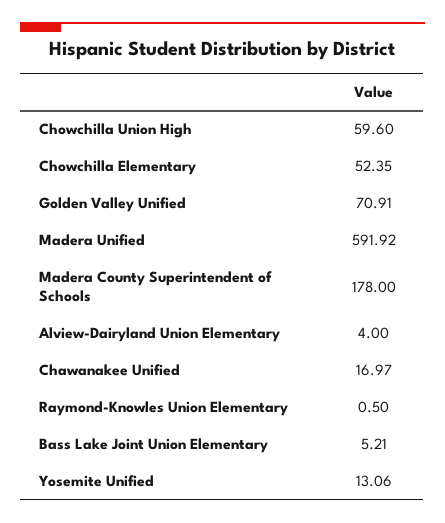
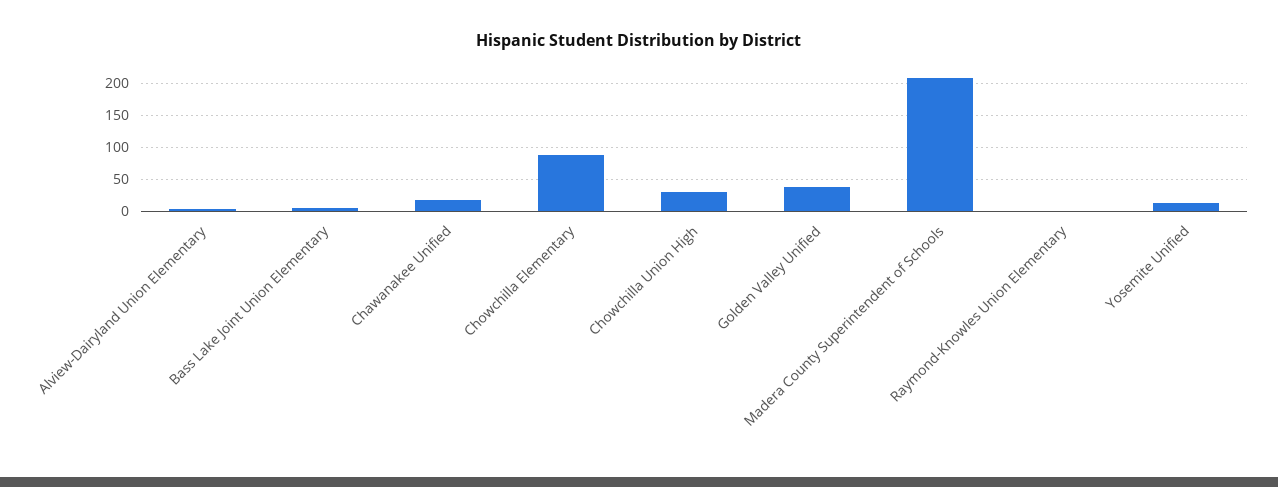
Chowchilla Union High: 59.6 -> 30
Chowchilla Elementary: 52.35 -> 90
Golden Valley Unified: 70.91 -> 40
Madera Unified: 591.92 -> none
Madera County Superintendent of Schools: 178 -> 210

